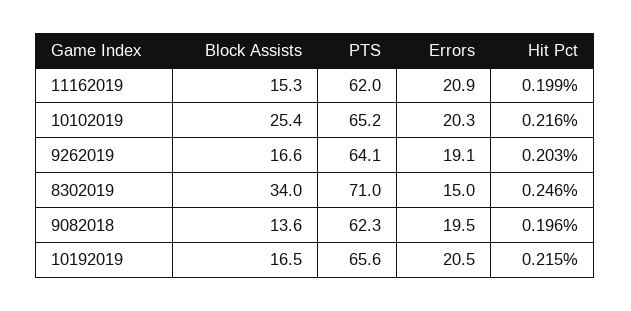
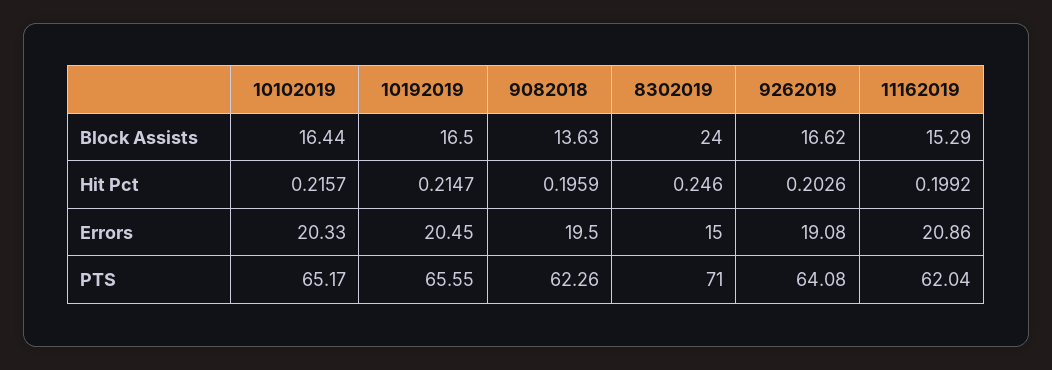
Block Assists, 10102019: 25.4 -> 16.44
Block Assists, 8302019: 34 -> 24

